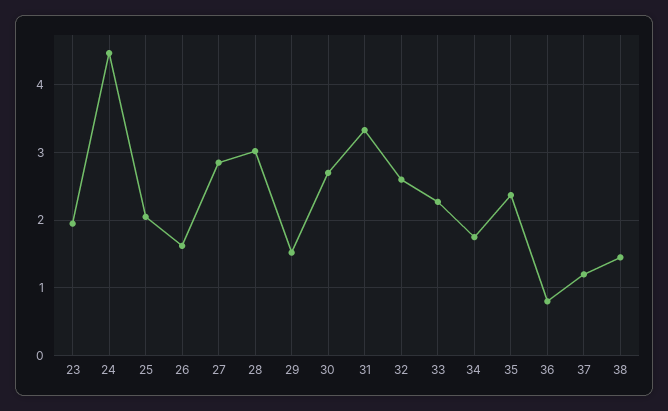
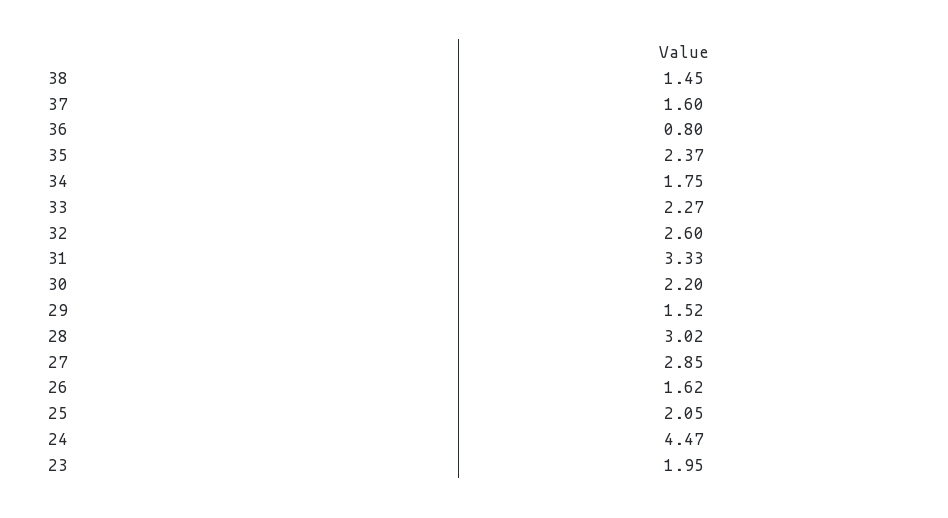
30: 2.7 -> 2.2
37: 1.2 -> 1.6

